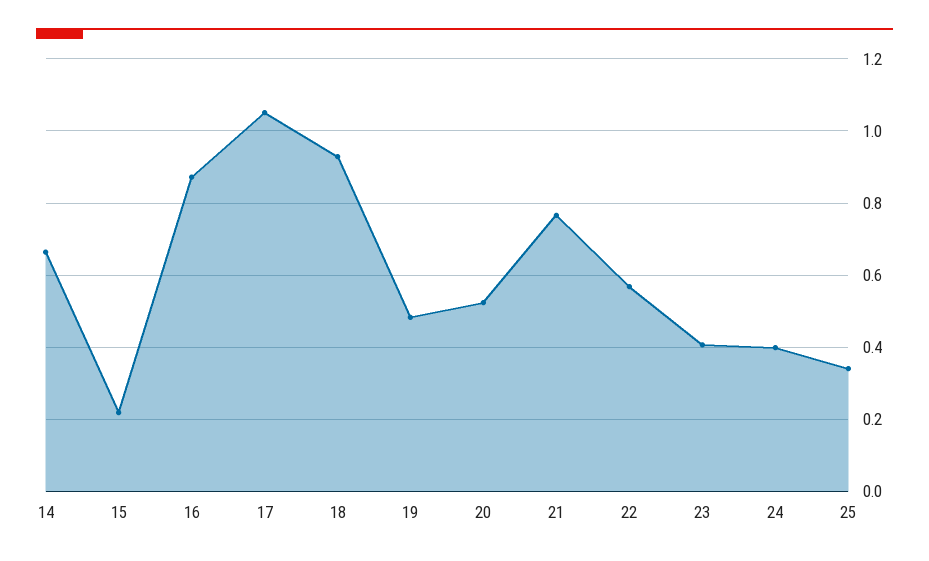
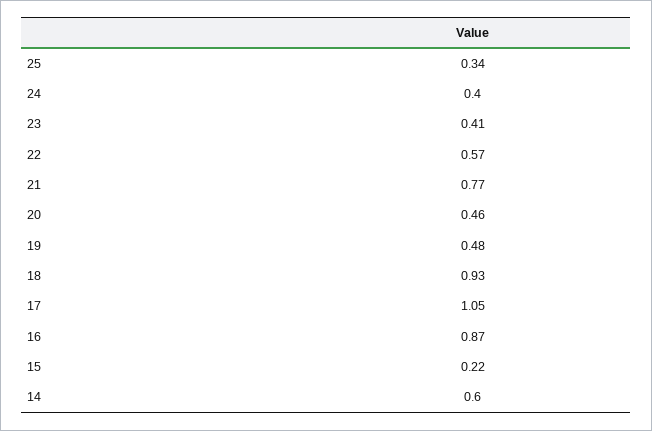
14: 0.66 -> 0.6
20: 0.52 -> 0.46

